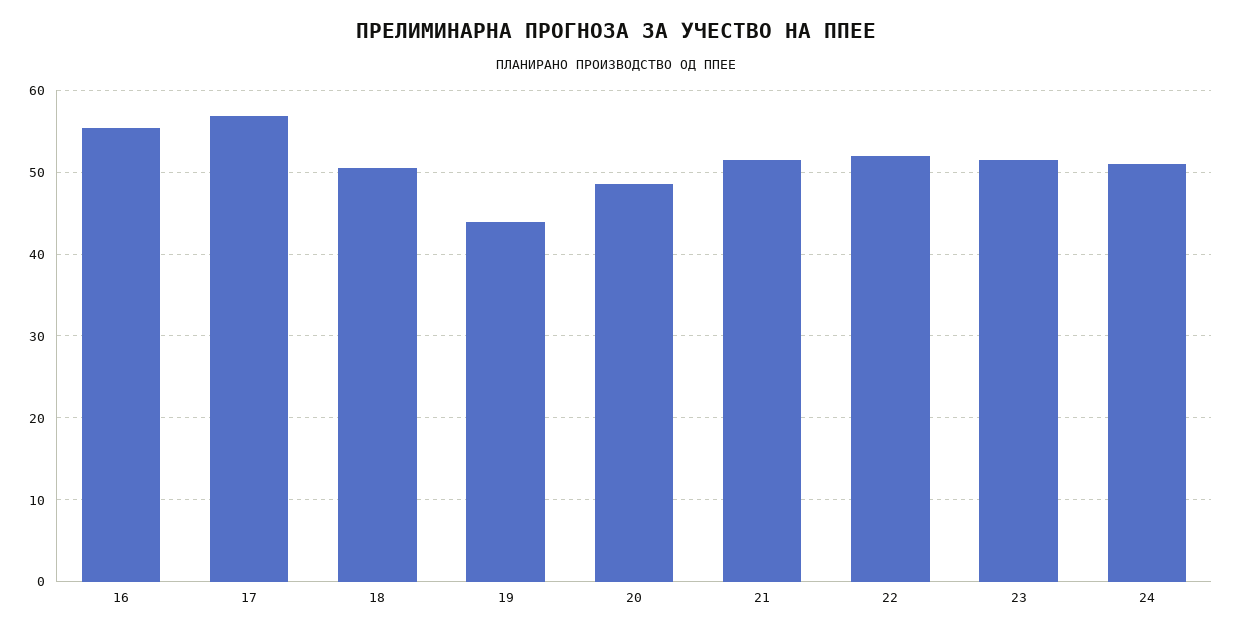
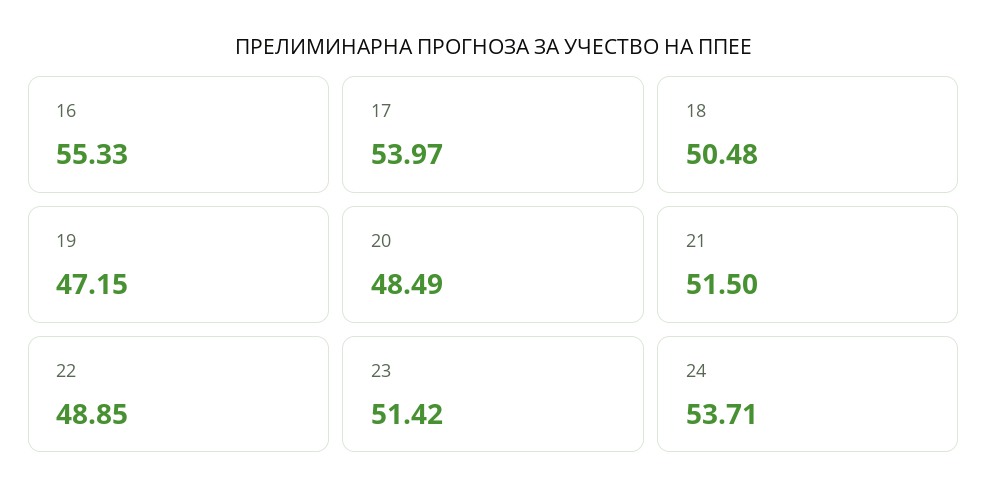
17: 57 -> 53.97
19: 44 -> 47.15
22: 52 -> 48.85
24: 51 -> 53.71

